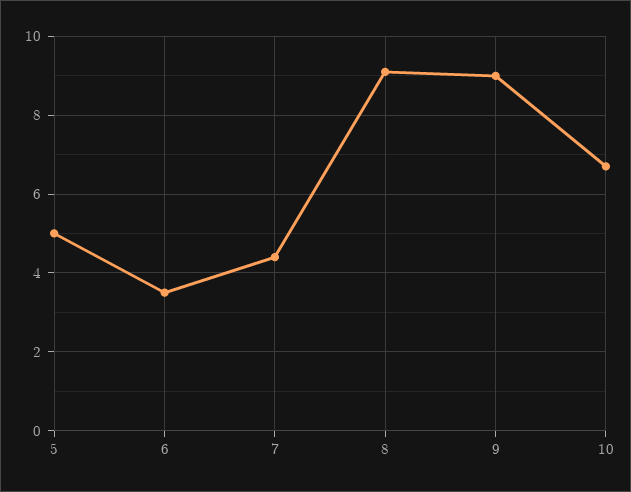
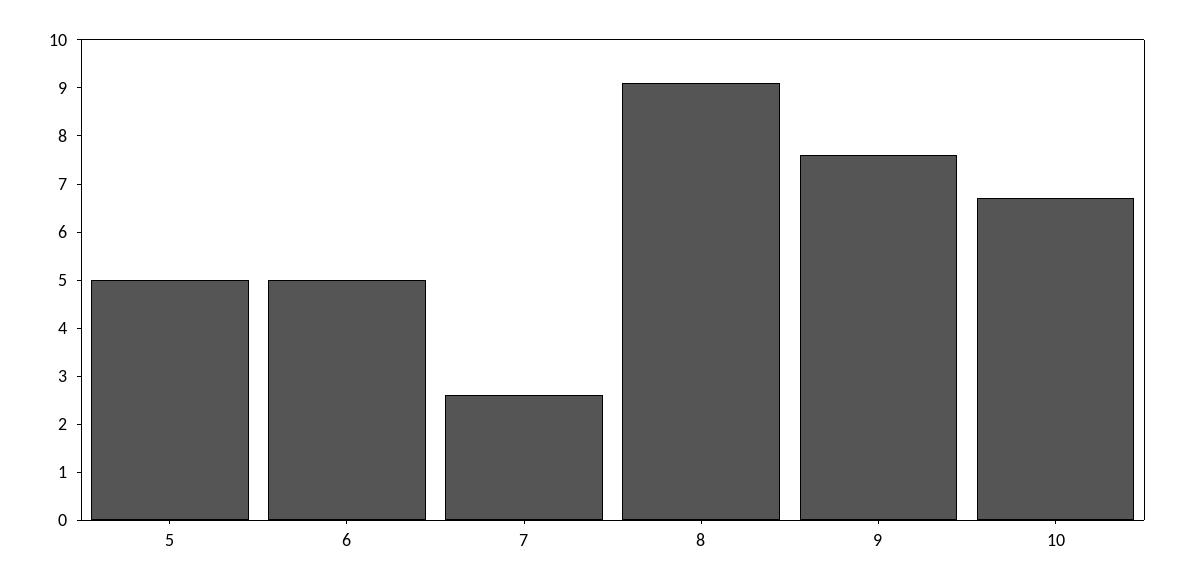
6: 3.5 -> 5
7: 4.5 -> 2.5
9: 9 -> 7.5

